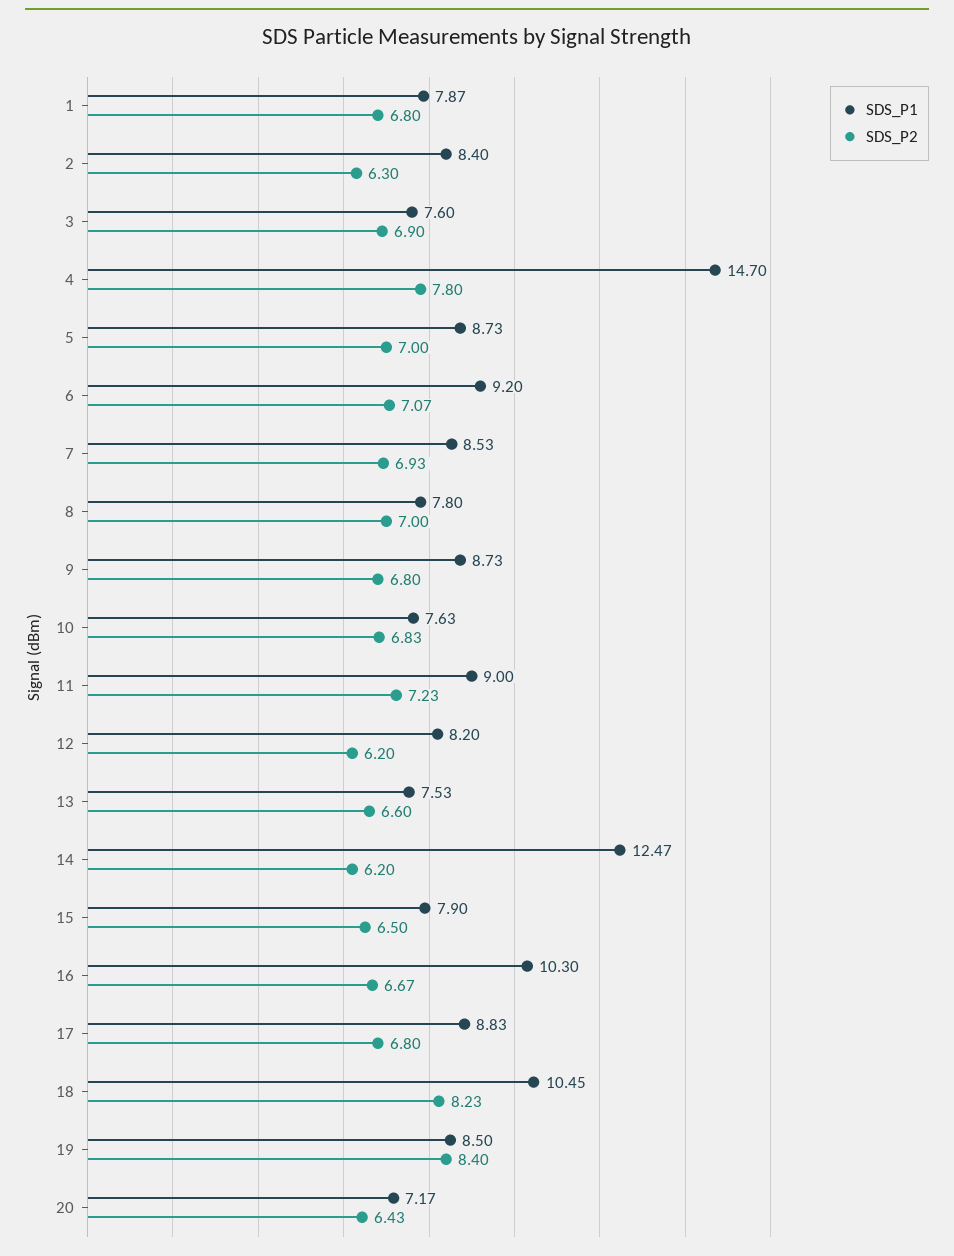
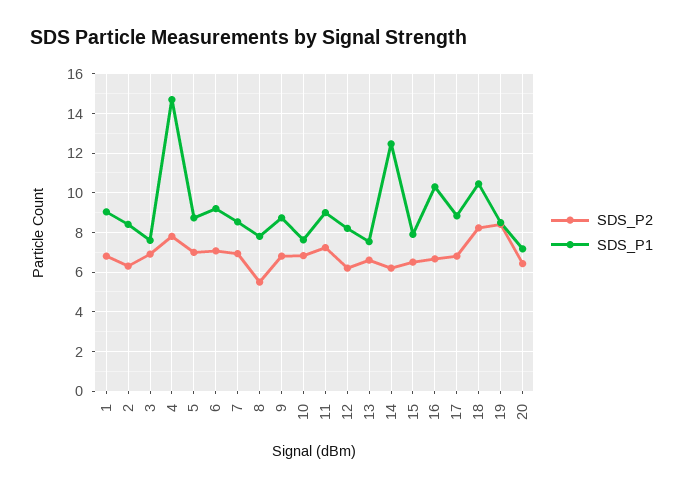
SDS_P1, 1: 7.87 -> 9
SDS_P2, 8: 7 -> 5.5

